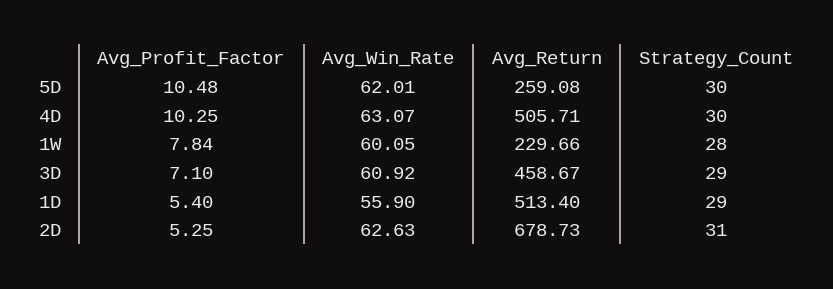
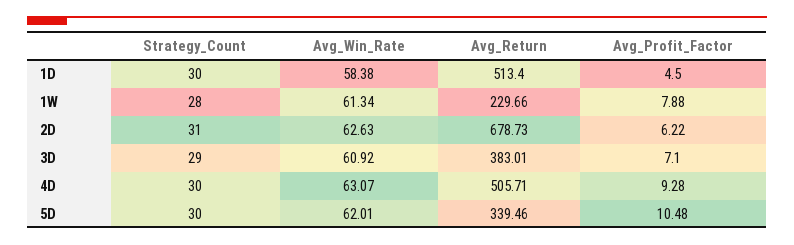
Avg_Return, 5D: 259.08 -> 339.46
Avg_Profit_Factor, 4D: 10.25 -> 9.28
Avg_Profit_Factor, 1W: 7.84 -> 7.88
Avg_Win_Rate, 1W: 60.05 -> 61.34
Avg_Return, 3D: 458.67 -> 383.01
Avg_Profit_Factor, 1D: 5.4 -> 4.5
Avg_Win_Rate, 1D: 55.9 -> 58.38
Strategy_Count, 1D: 29 -> 30
Avg_Profit_Factor, 2D: 5.25 -> 6.22

